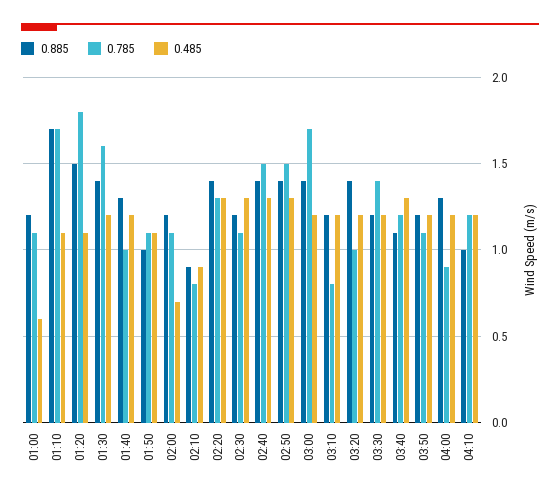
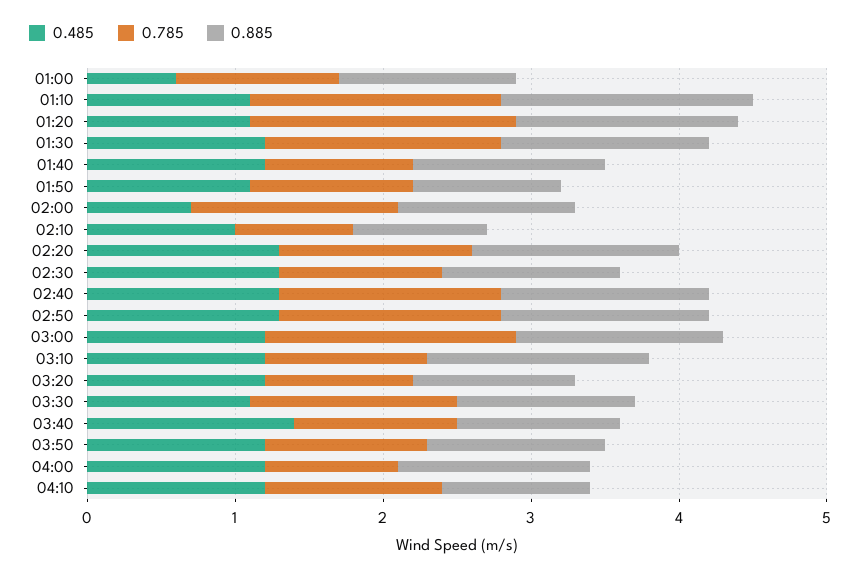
0.785, 02:00: 1.1 -> 1.4
0.485, 02:10: 0.9 -> 1
0.885, 03:10: 1.2 -> 1.5
0.785, 03:10: 0.8 -> 1.1
0.885, 03:20: 1.4 -> 1.1
0.485, 03:30: 1.2 -> 1.1
0.785, 03:40: 1.2 -> 1.1
0.485, 03:40: 1.3 -> 1.4

